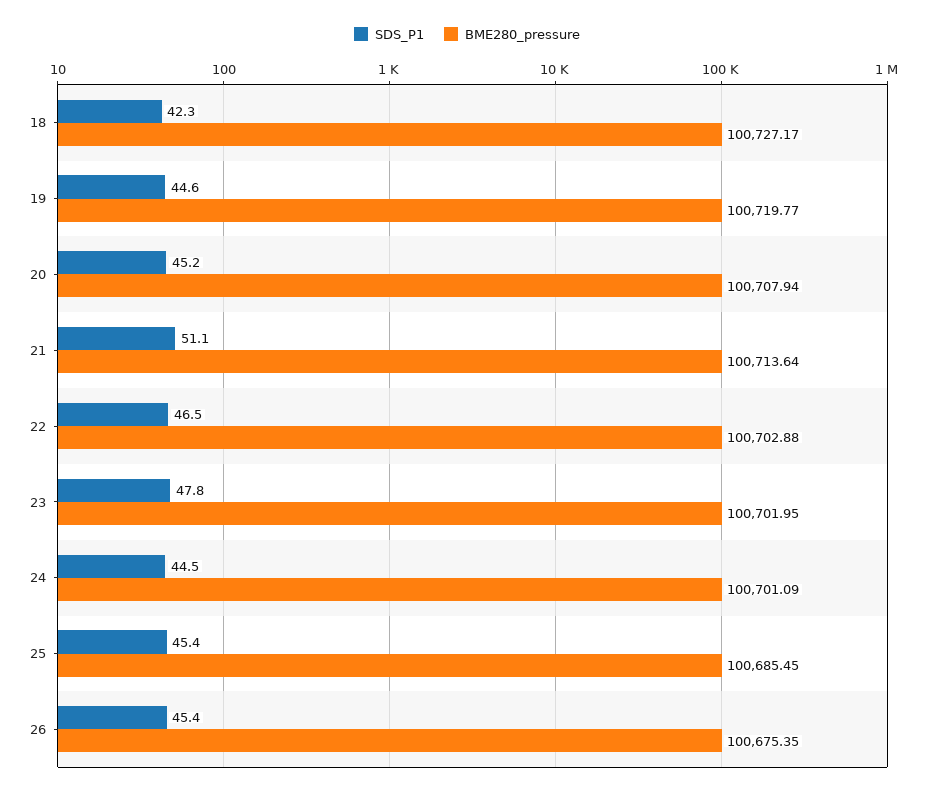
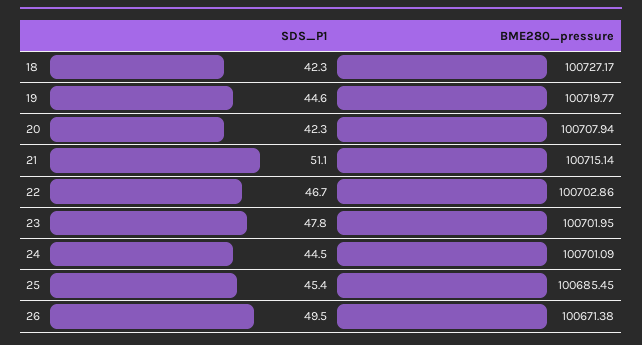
SDS_P1, 20: 45.2 -> 42.3
BME280_pressure, 21: 100713.64 -> 100715.14
SDS_P1, 22: 46.5 -> 46.7
BME280_pressure, 22: 100702.88 -> 100702.86
SDS_P1, 26: 45.4 -> 49.5
BME280_pressure, 26: 100675.35 -> 100671.38

